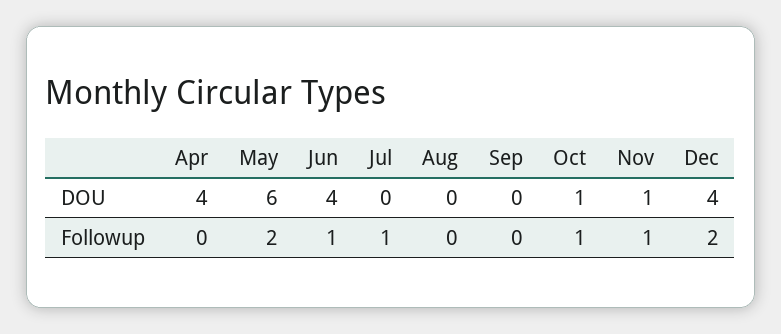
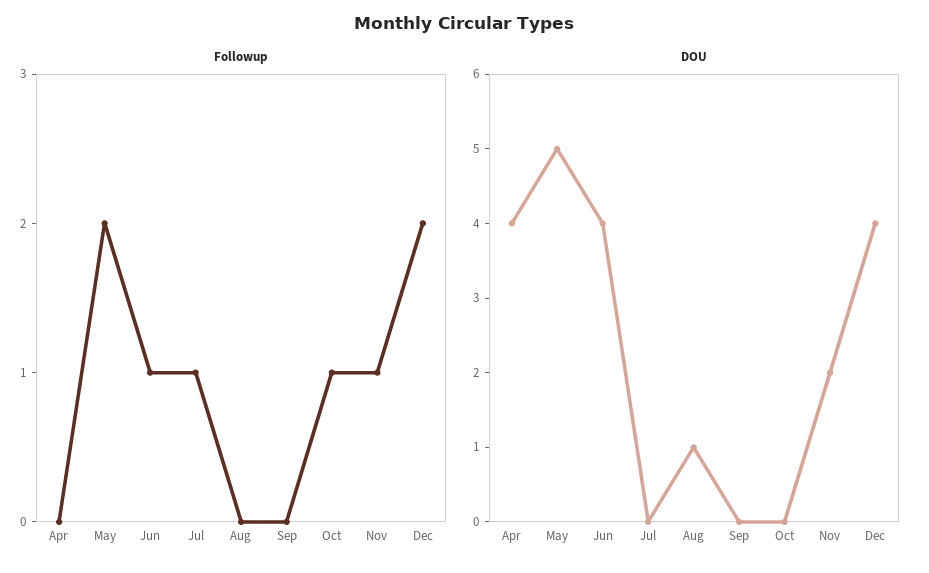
DOU, May: 6 -> 5
DOU, Aug: 0 -> 1
DOU, Oct: 1 -> 0
DOU, Nov: 1 -> 2

